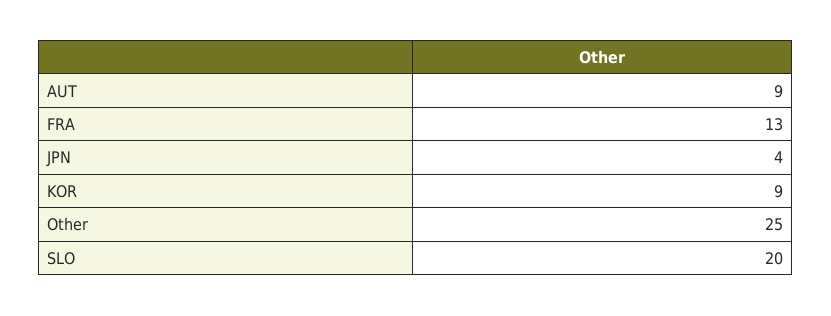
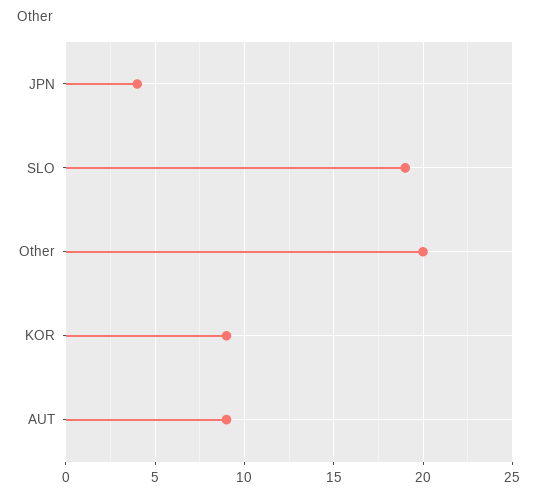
FRA: 13 -> none
Other: 25 -> 20
SLO: 20 -> 19

